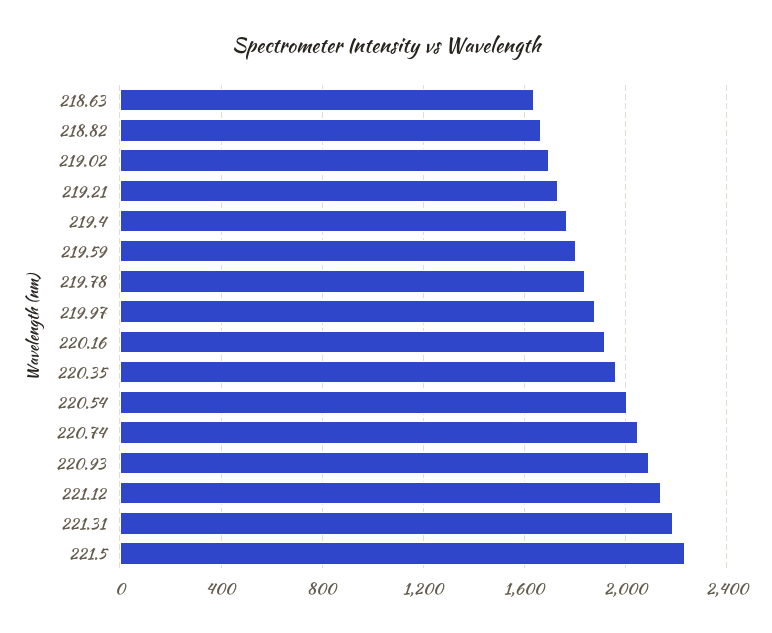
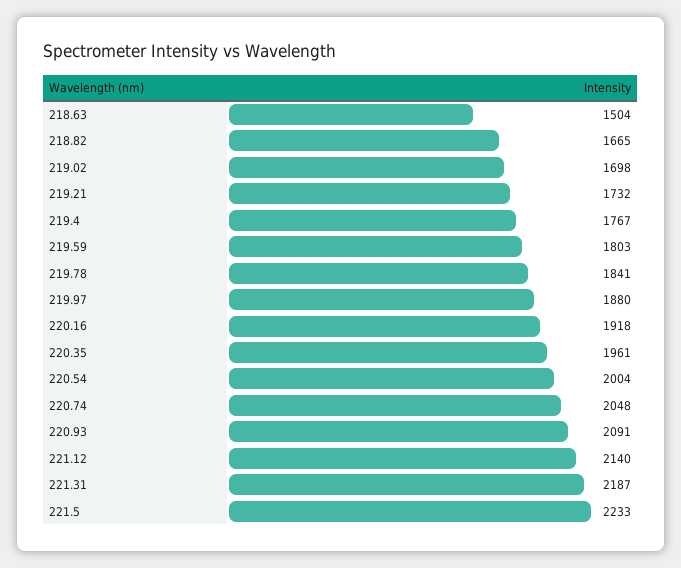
218.63: 1650 -> 1504

